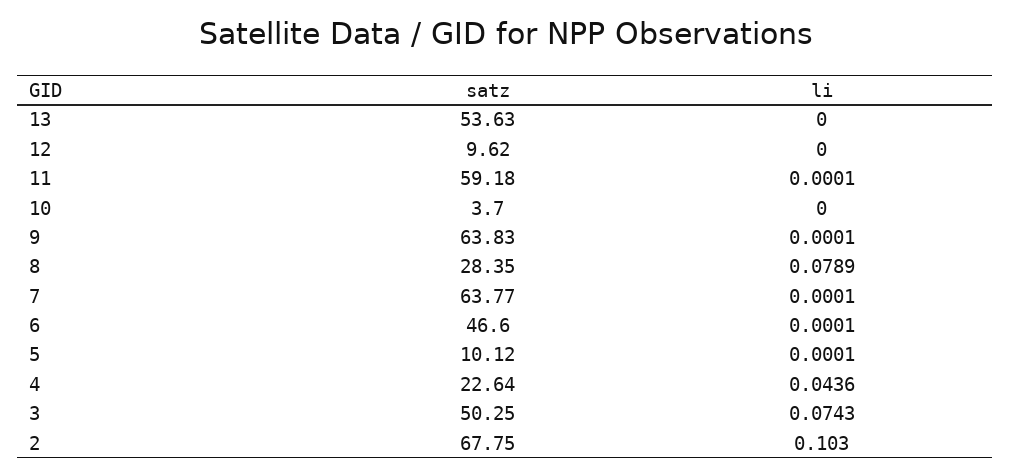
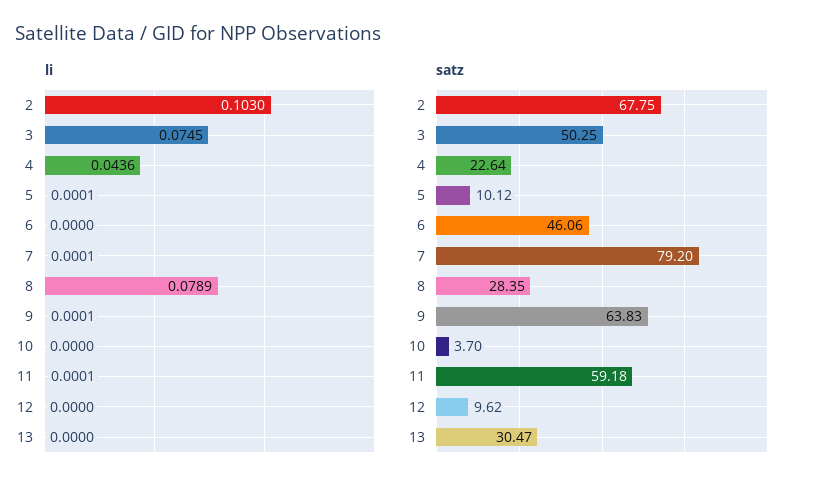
satz, 13: 53.63 -> 30.47
satz, 7: 63.77 -> 79.2
satz, 6: 46.6 -> 46.06
li, 6: 0.0001 -> 0
li, 3: 0.0743 -> 0.0745

